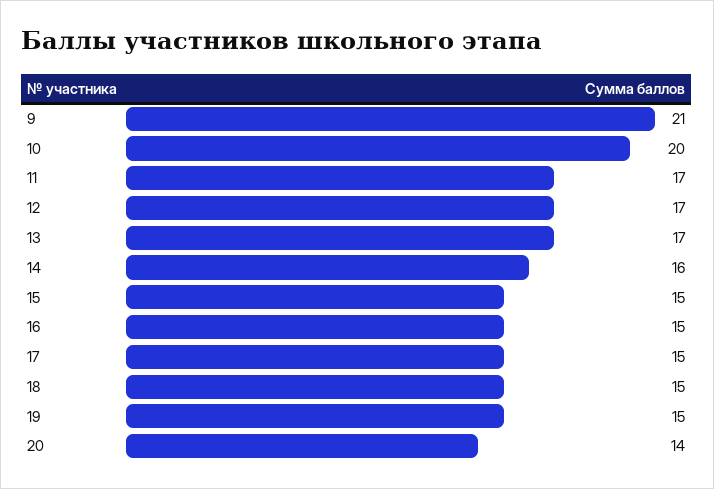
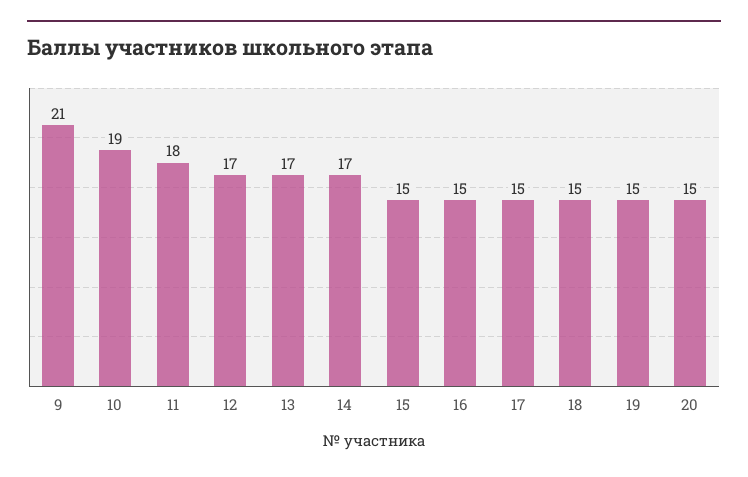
10: 20 -> 19
11: 17 -> 18
14: 16 -> 17
20: 14 -> 15

